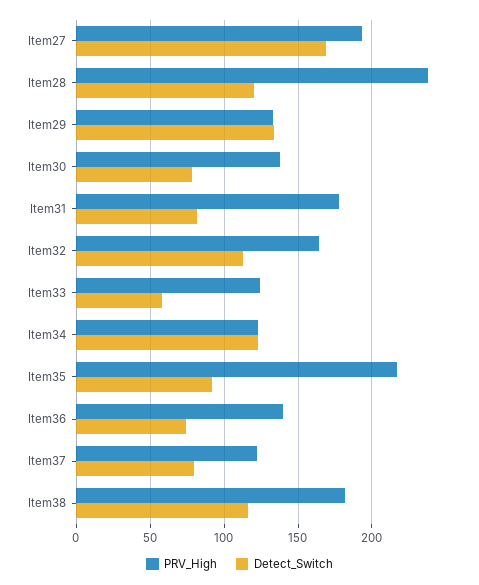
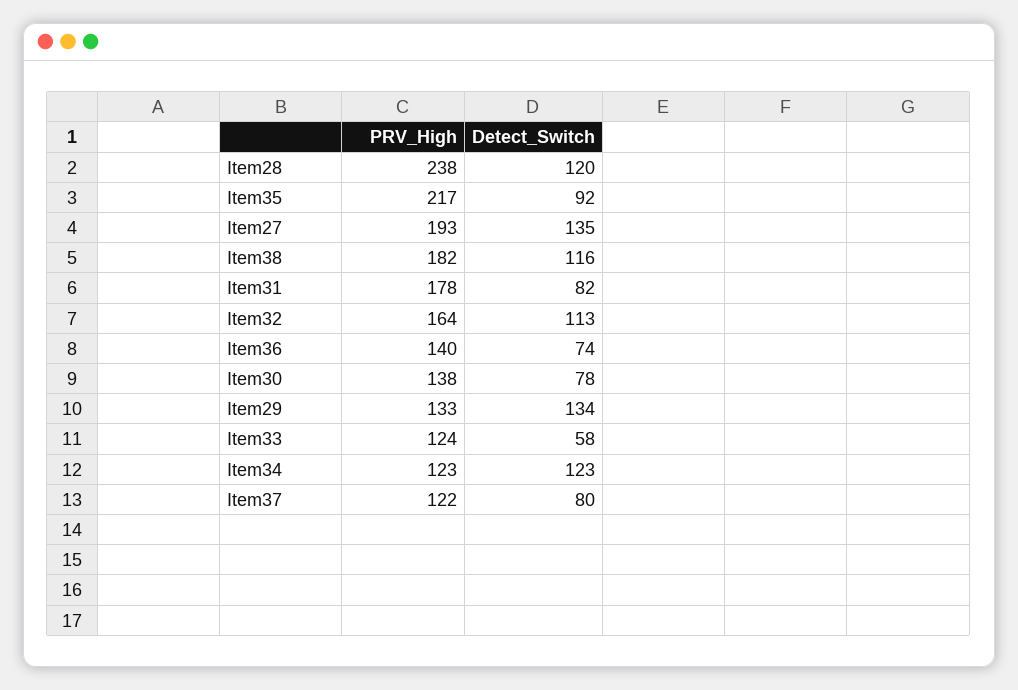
Detect_Switch, Item27: 170 -> 135

